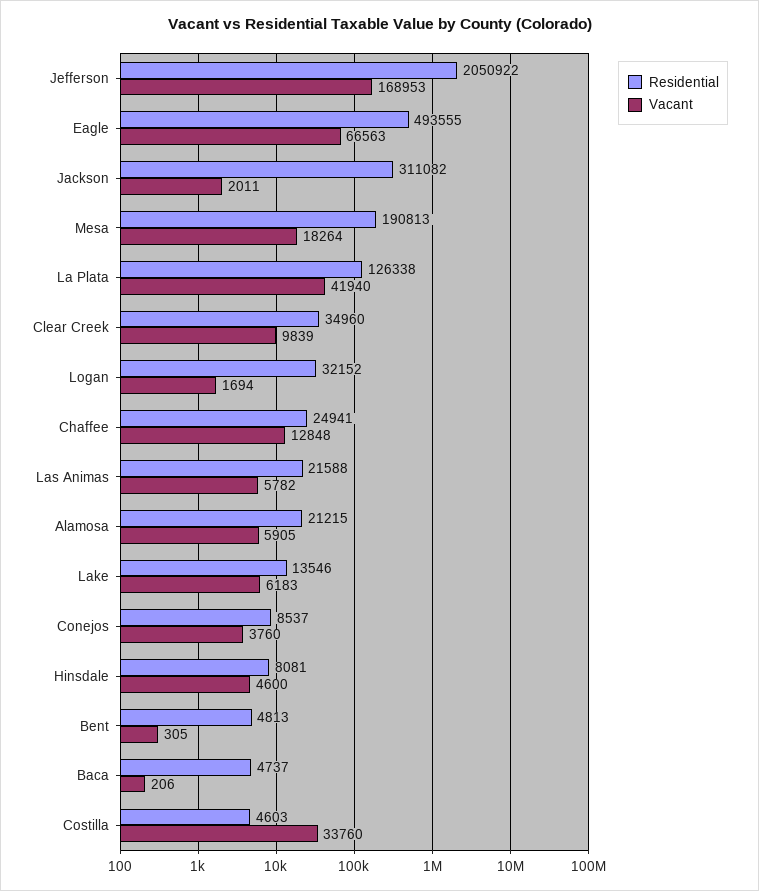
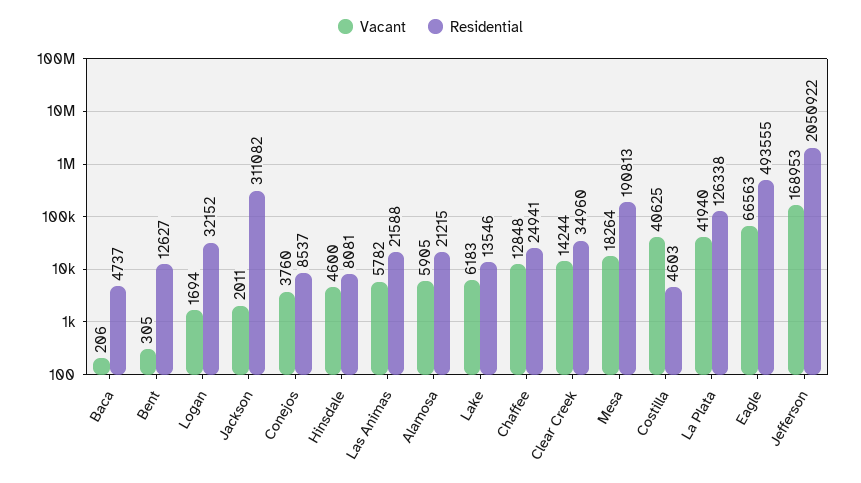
Vacant, Clear Creek: 9839 -> 14244
Residential, Bent: 4813 -> 12627
Vacant, Costilla: 33760 -> 40625

